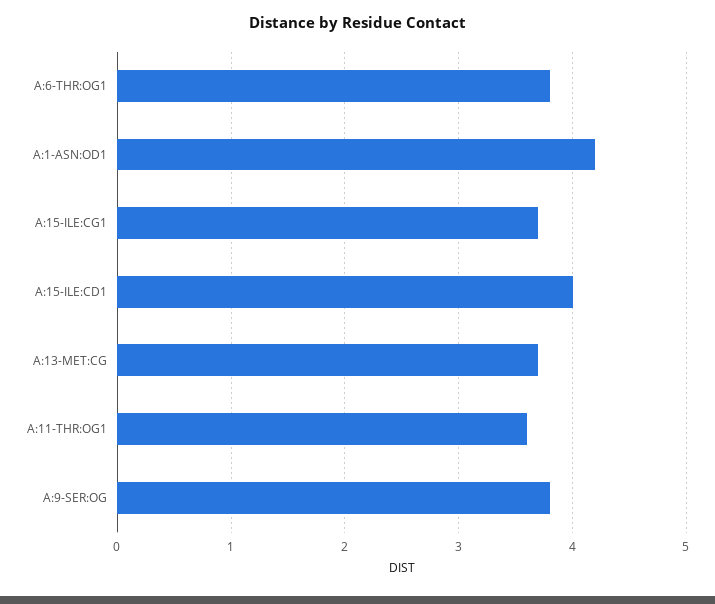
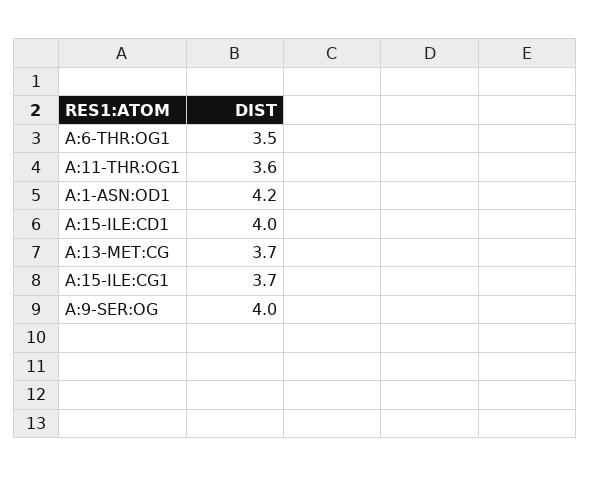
A:6-THR:OG1: 3.8 -> 3.5
A:9-SER:OG: 3.8 -> 4

